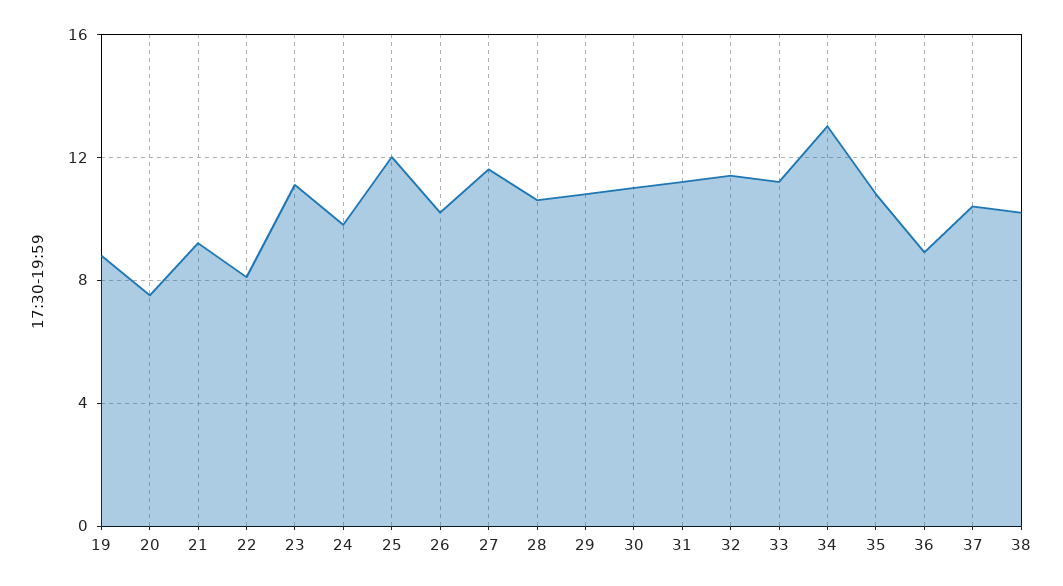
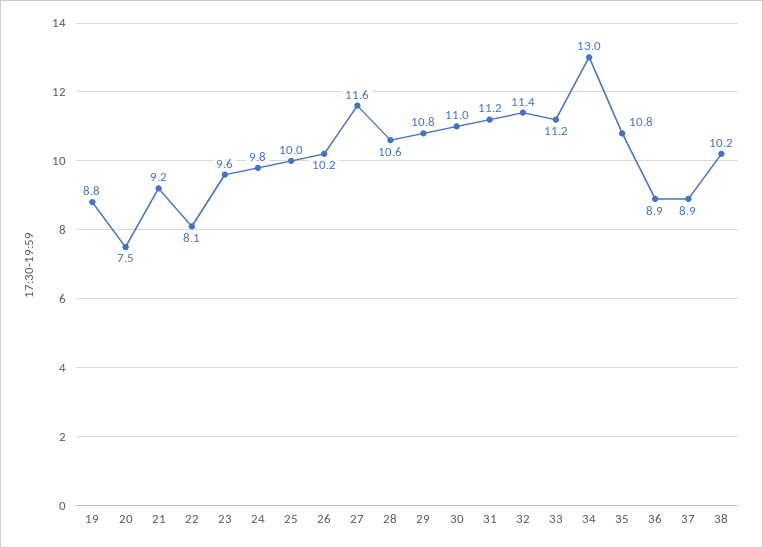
23: 11 -> 9.6
25: 12 -> 10
37: 10.5 -> 8.9

